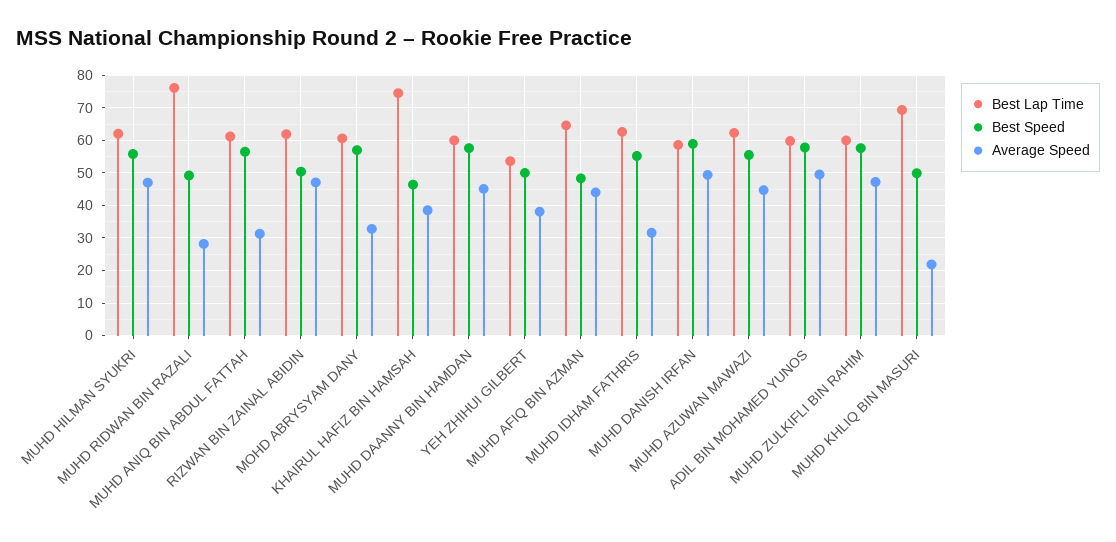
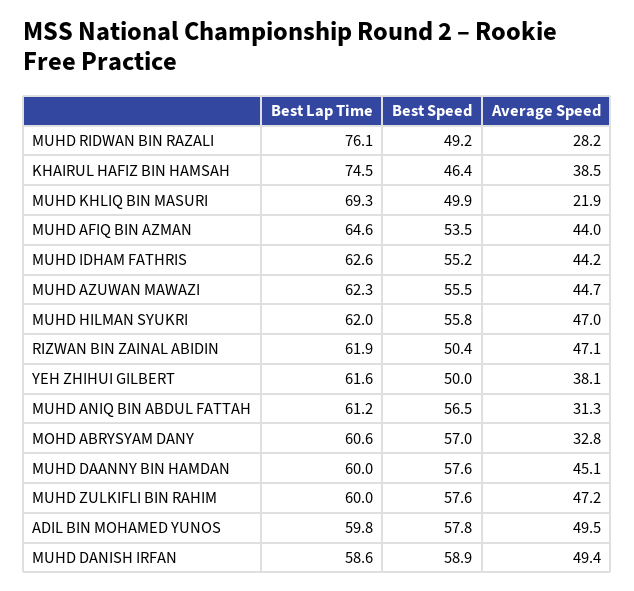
Best Lap Time, YEH ZHIHUI GILBERT: 54 -> 61.6
Best Speed, MUHD AFIQ BIN AZMAN: 48 -> 53.5
Average Speed, MUHD IDHAM FATHRIS: 32 -> 44.2

